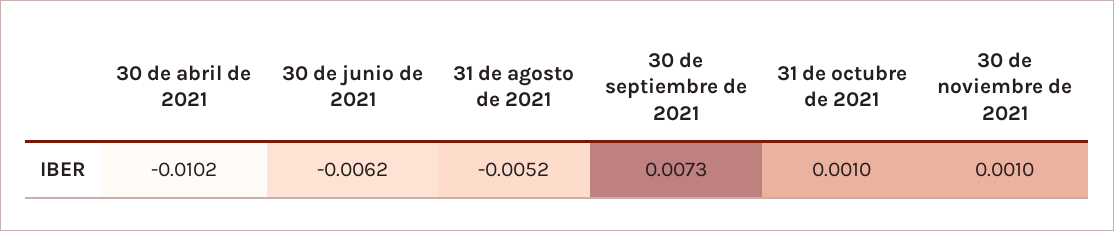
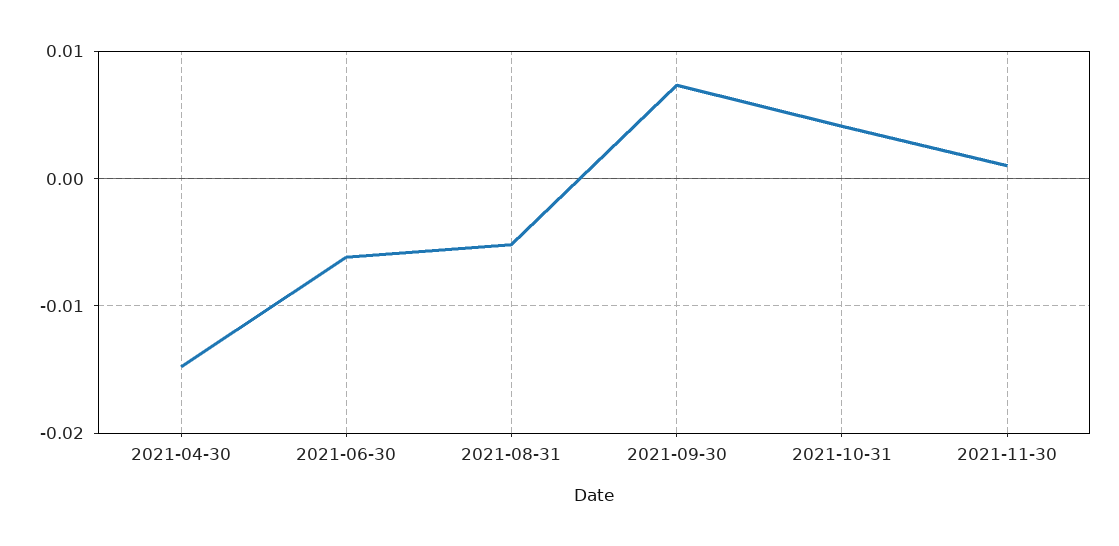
30 de abril de 2021: -0.0102 -> -0.015
31 de octubre de 2021: 0.001 -> 0.004

